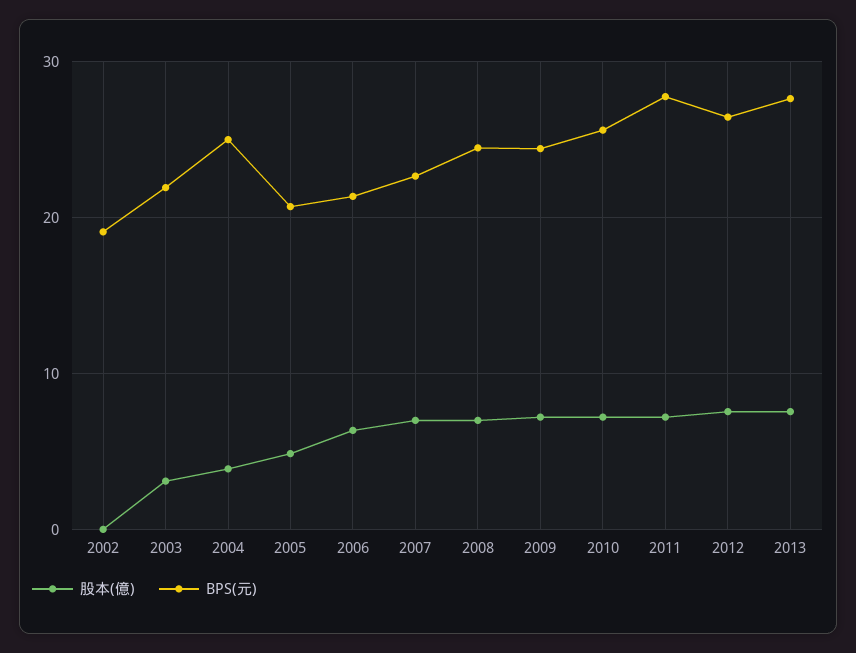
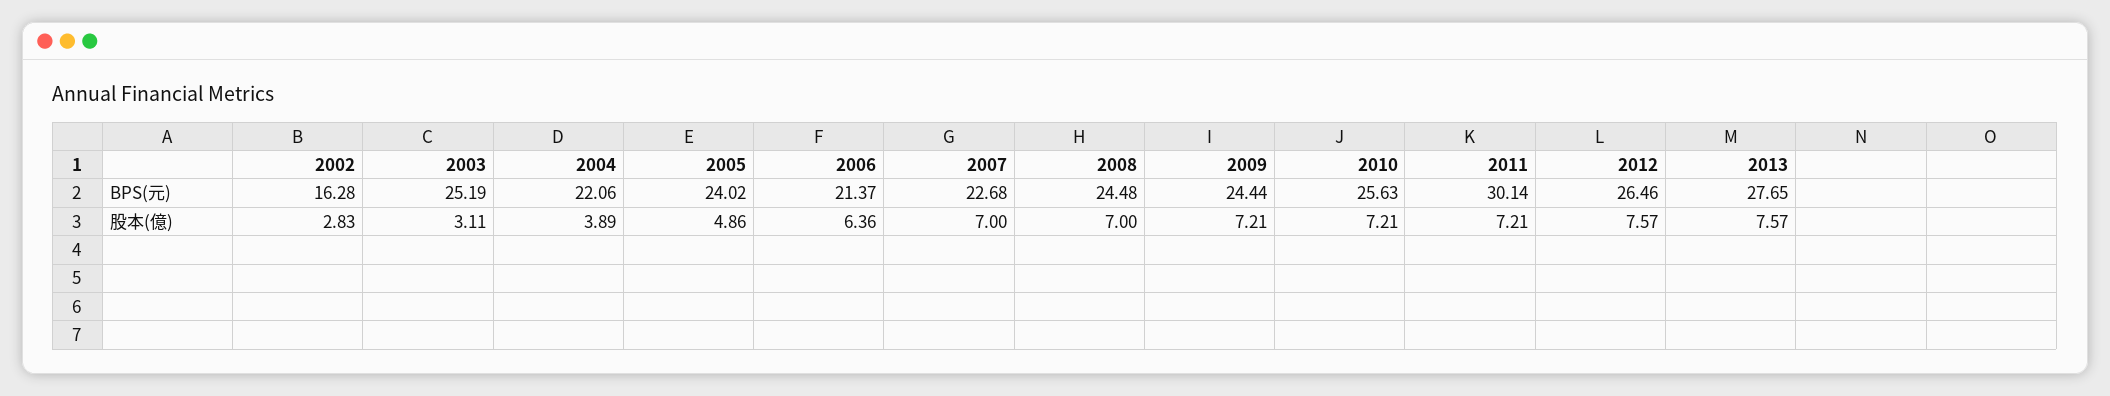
股本(億), 2002: 0 -> 2.83
BPS(元), 2002: 19 -> 16.28
BPS(元), 2003: 22 -> 25.19
BPS(元), 2004: 25 -> 22.06
BPS(元), 2005: 21 -> 24.02
BPS(元), 2011: 28 -> 30.14

